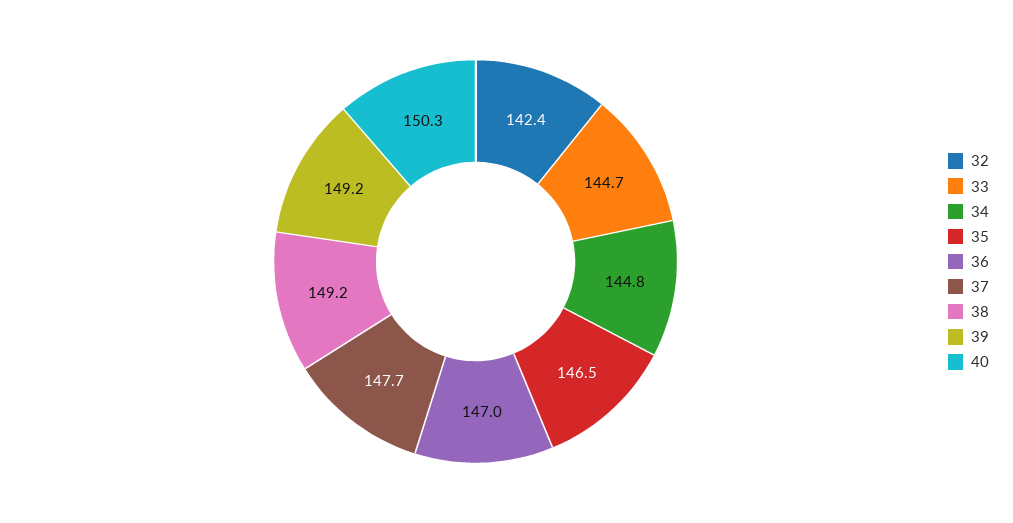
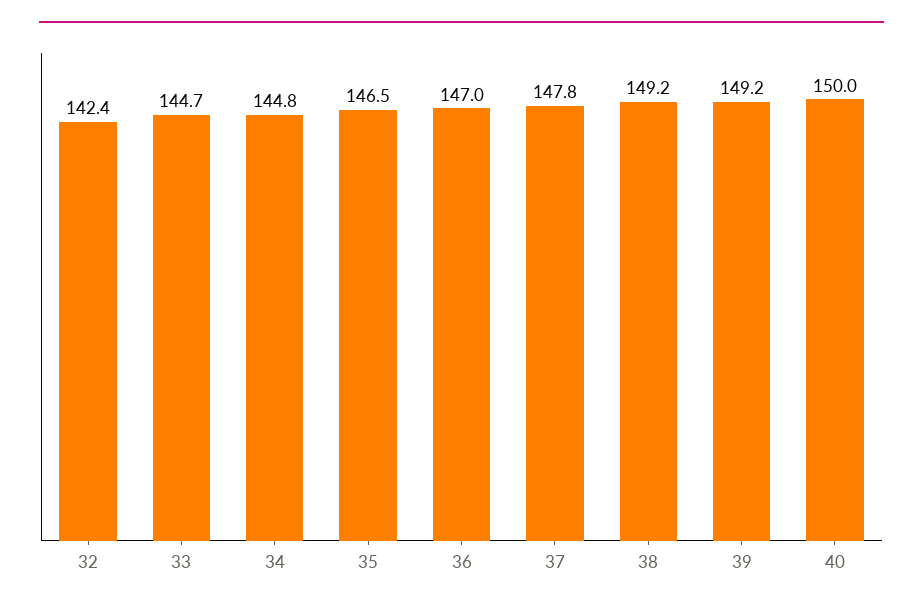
37: 147.7 -> 147.8
40: 150.3 -> 150

